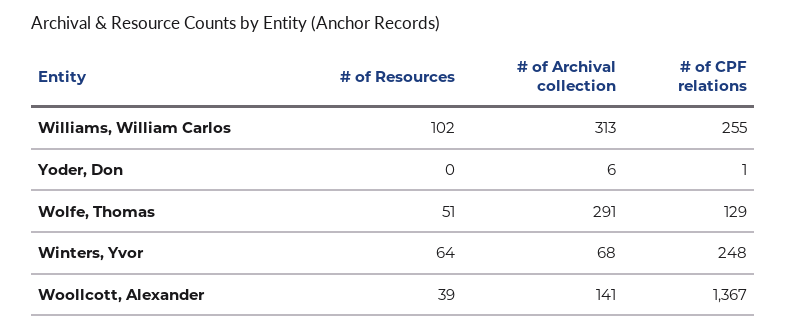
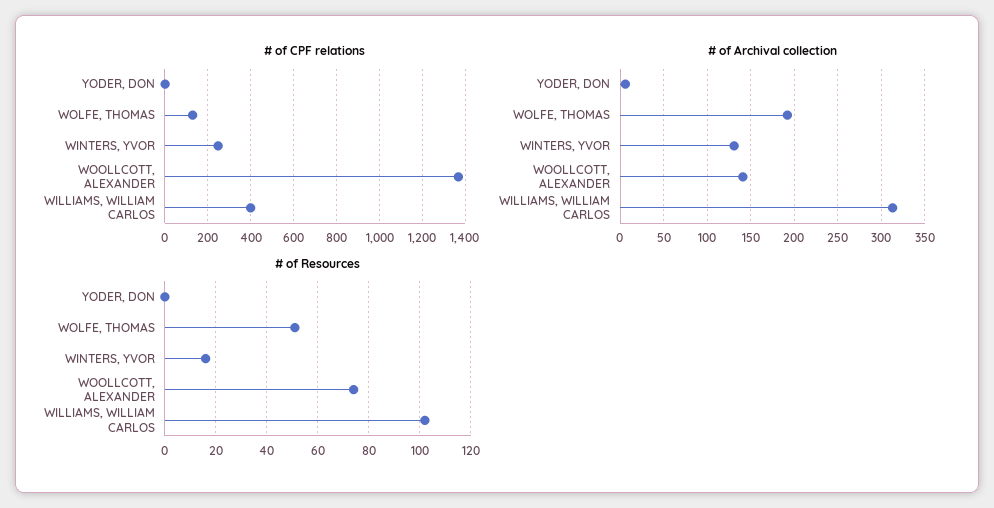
# of CPF relations, Williams, William Carlos: 255 -> 400
# of Archival collection, Wolfe, Thomas: 291 -> 190
# of Resources, Winters, Yvor: 64 -> 15
# of Archival collection, Winters, Yvor: 68 -> 130
# of Resources, Woollcott, Alexander: 39 -> 75

